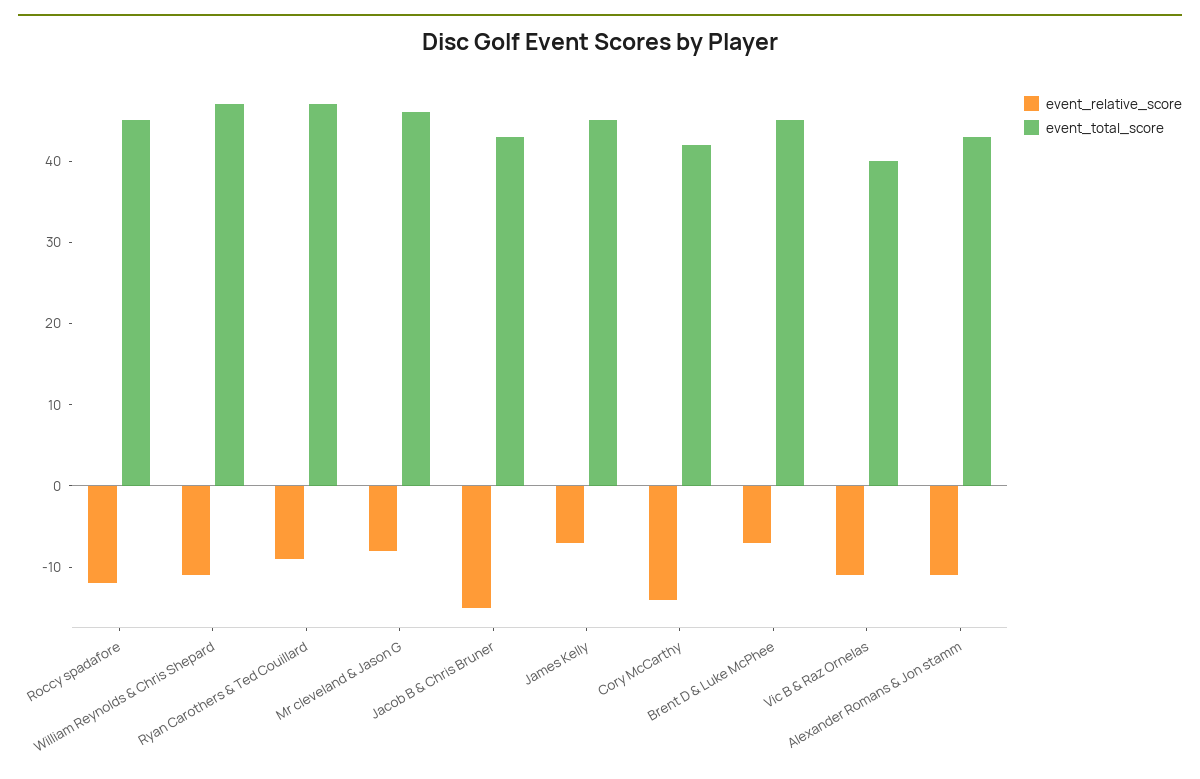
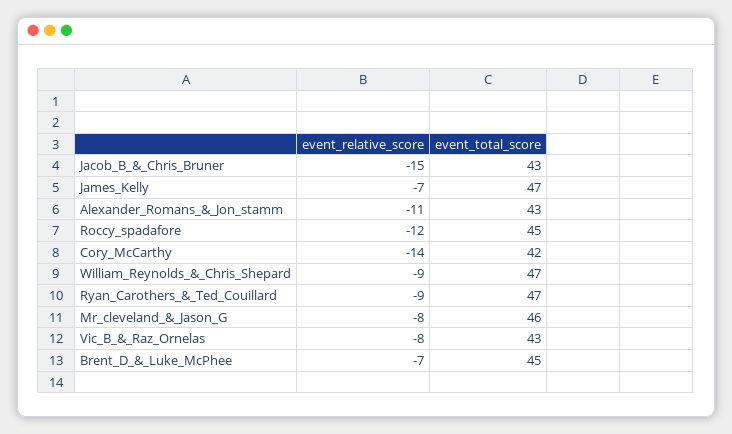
event_relative_score, William Reynolds & Chris Shepard: -11 -> -9
event_total_score, James Kelly: 45 -> 47
event_relative_score, Vic B & Raz Ornelas: -11 -> -8
event_total_score, Vic B & Raz Ornelas: 40 -> 43

